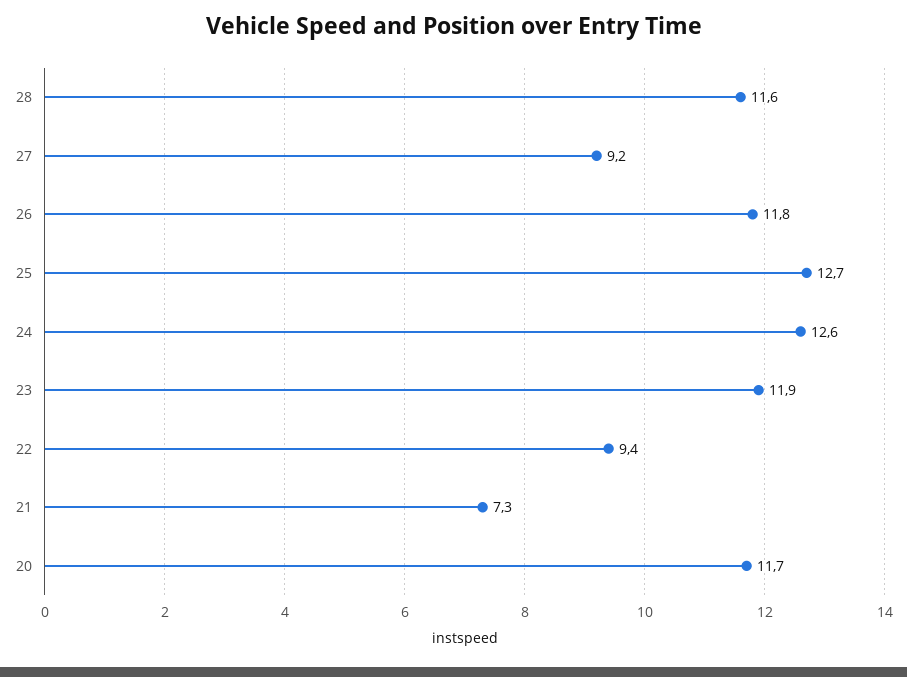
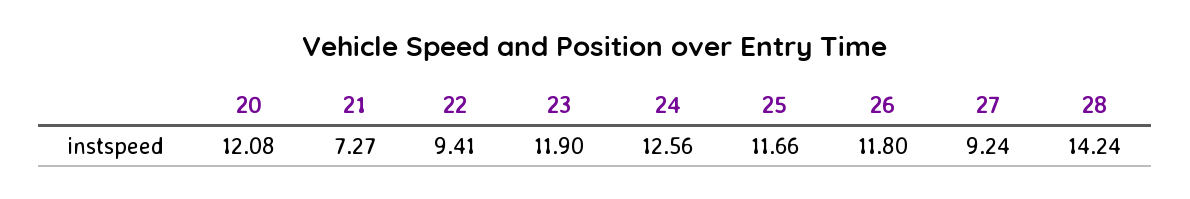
28: 11.6 -> 14.24
25: 12.7 -> 11.66
20: 11.7 -> 12.08

